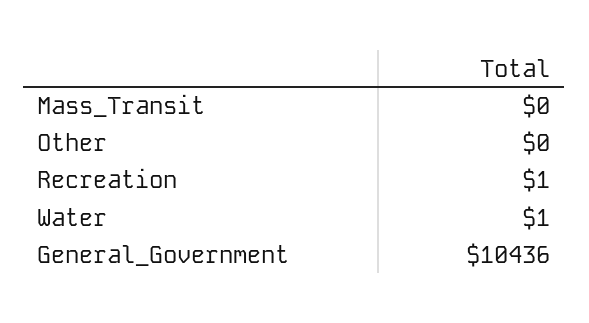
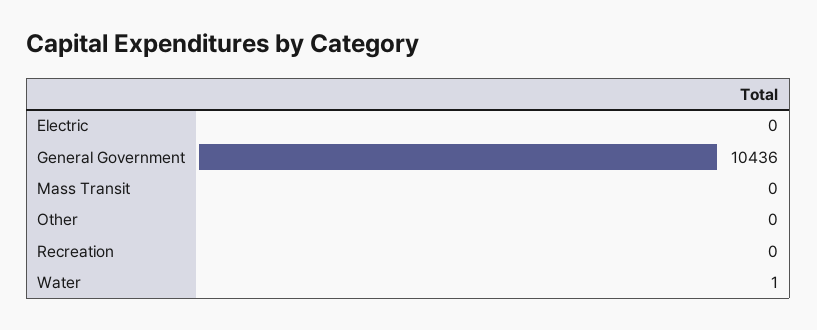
Recreation: 1 -> 0
Electric: none -> 0

